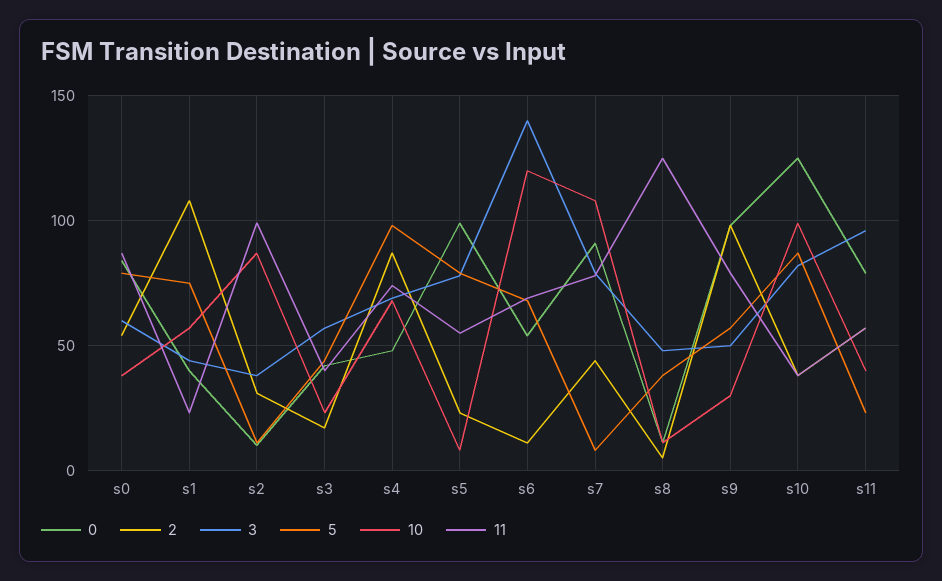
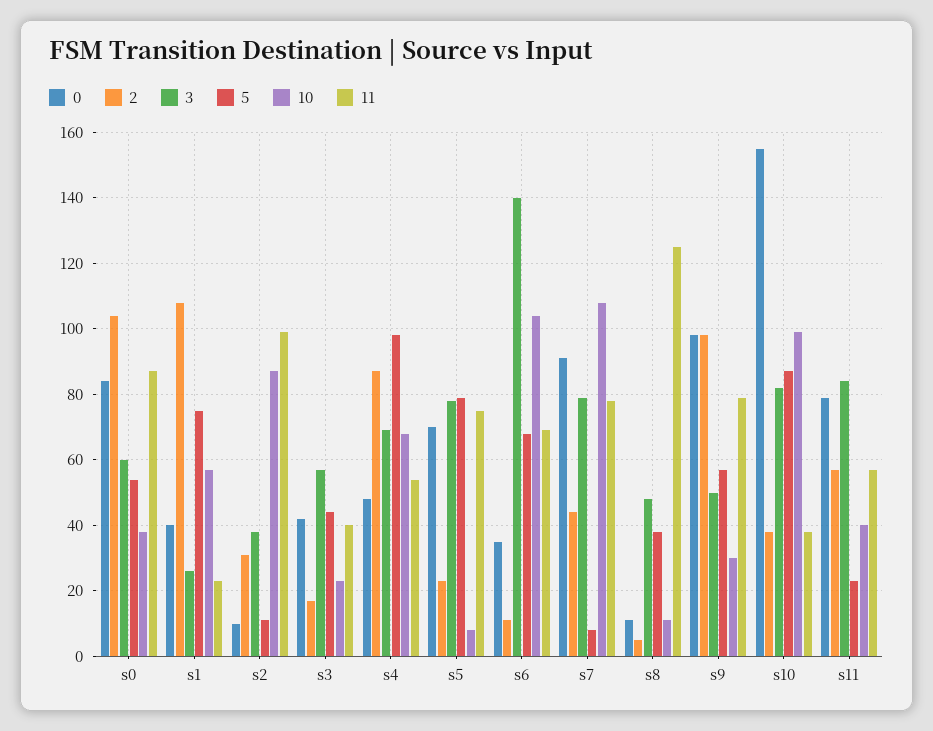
2, s0: 55 -> 105
5, s0: 80 -> 55
3, s1: 45 -> 25
11, s4: 75 -> 55
0, s5: 100 -> 70
11, s5: 55 -> 75
0, s6: 55 -> 35
10, s6: 120 -> 105
0, s10: 125 -> 155
3, s11: 95 -> 85

